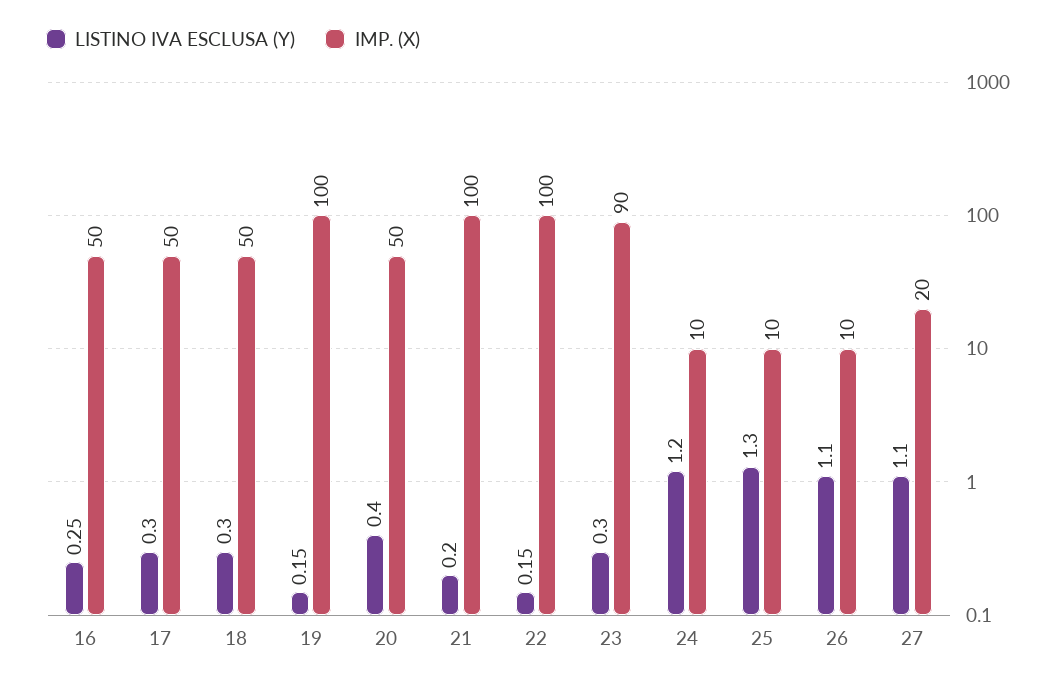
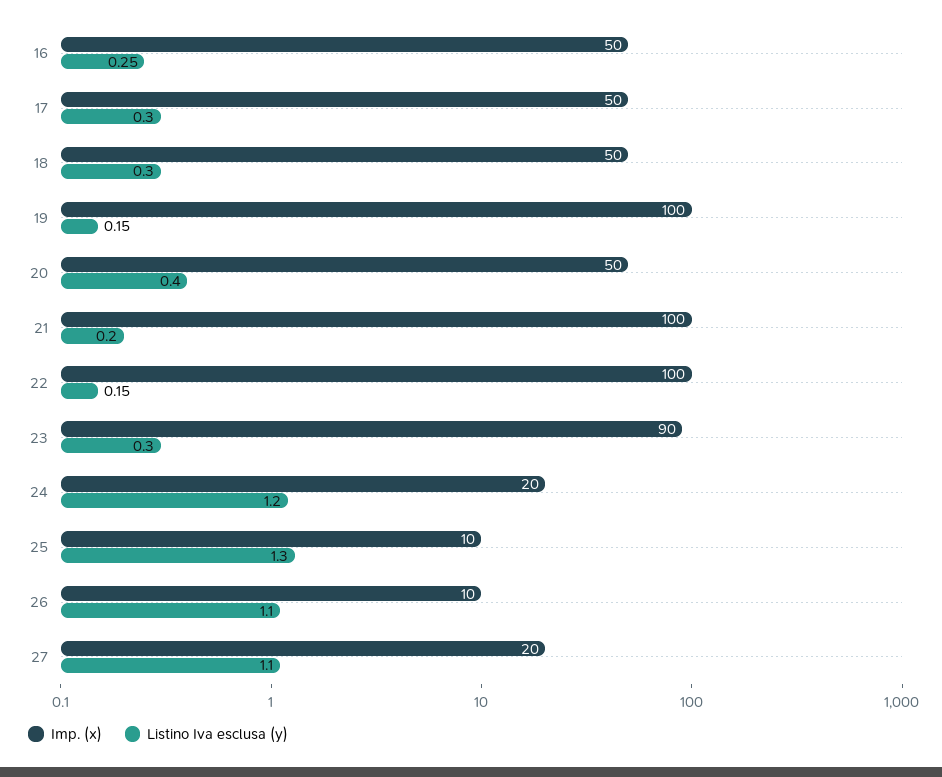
IMP. (X), 24: 10 -> 20

